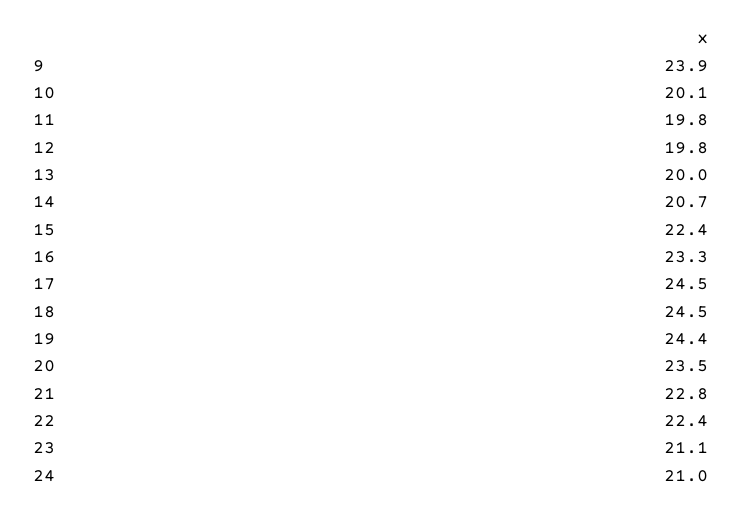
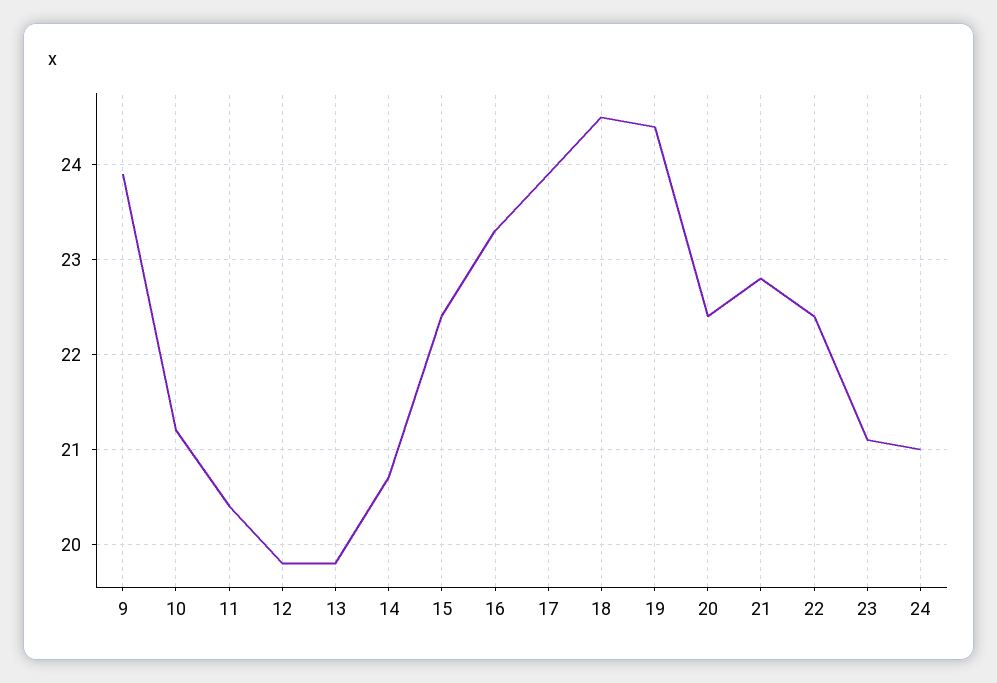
10: 20.1 -> 21.2
11: 19.8 -> 20.4
13: 20 -> 19.8
17: 24.5 -> 23.9
20: 23.5 -> 22.4

